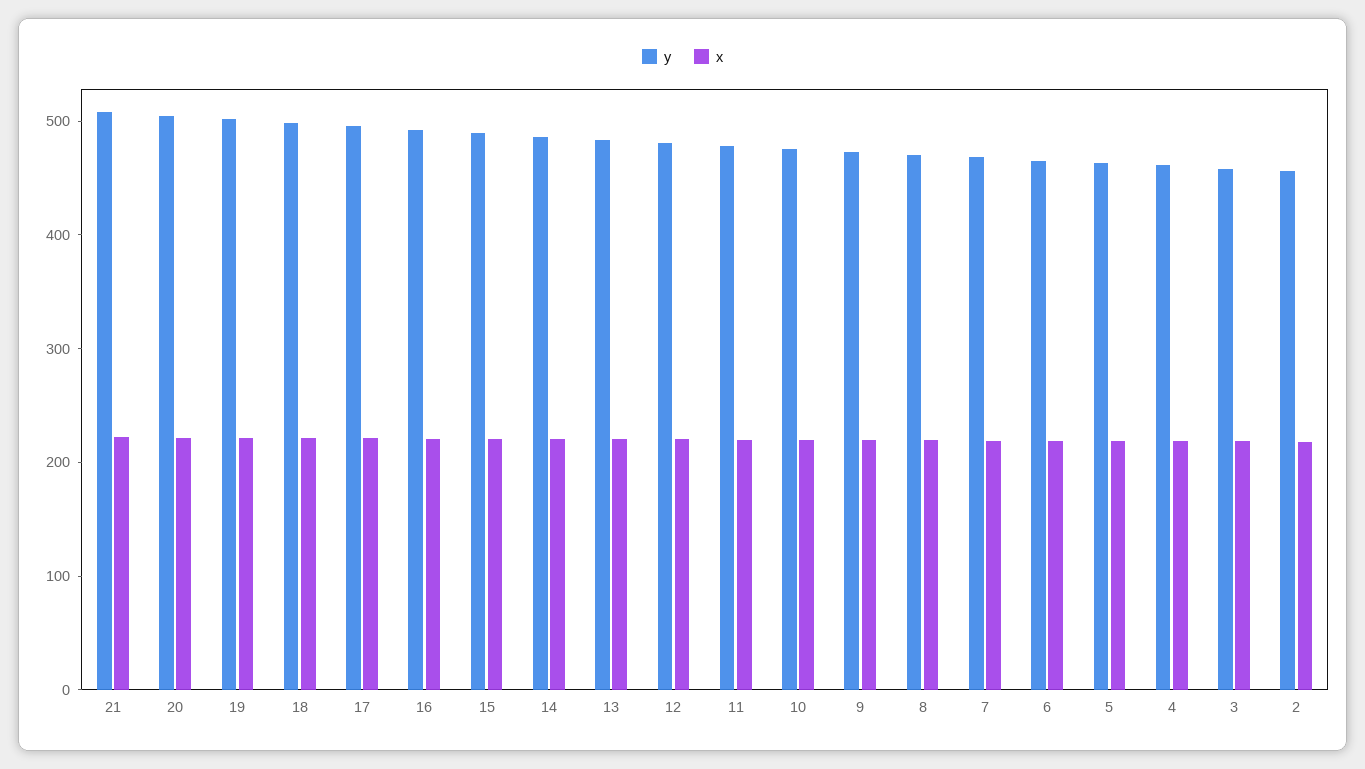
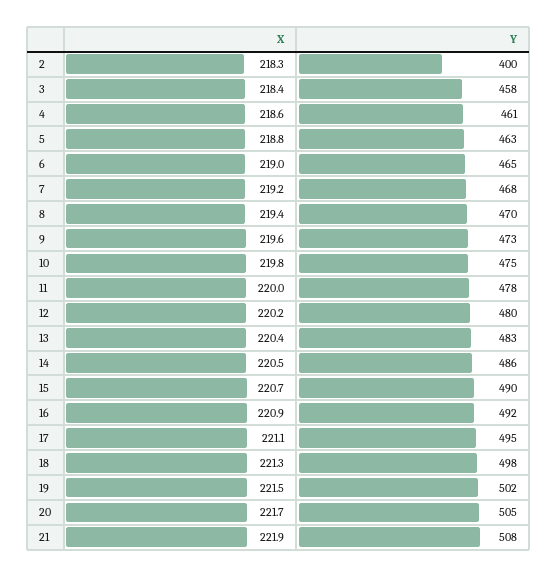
y, 2: 460 -> 400

